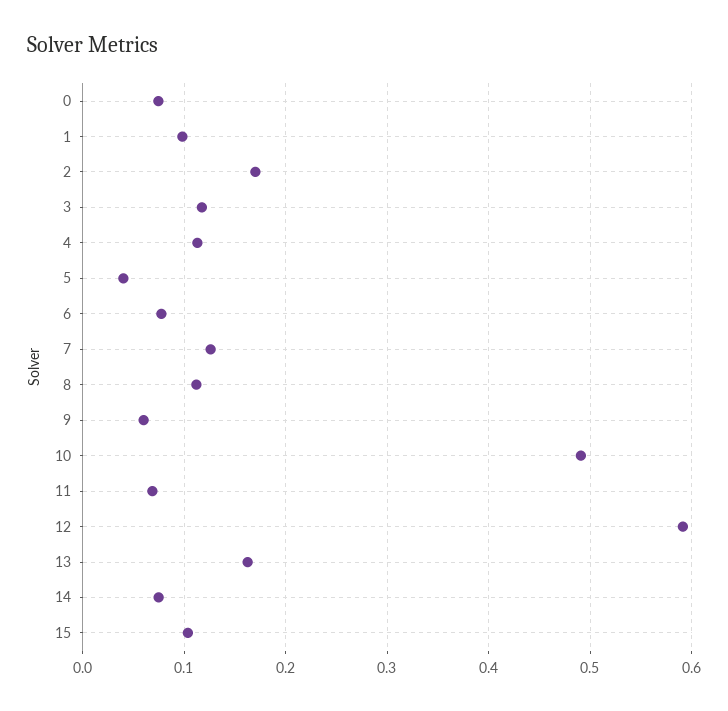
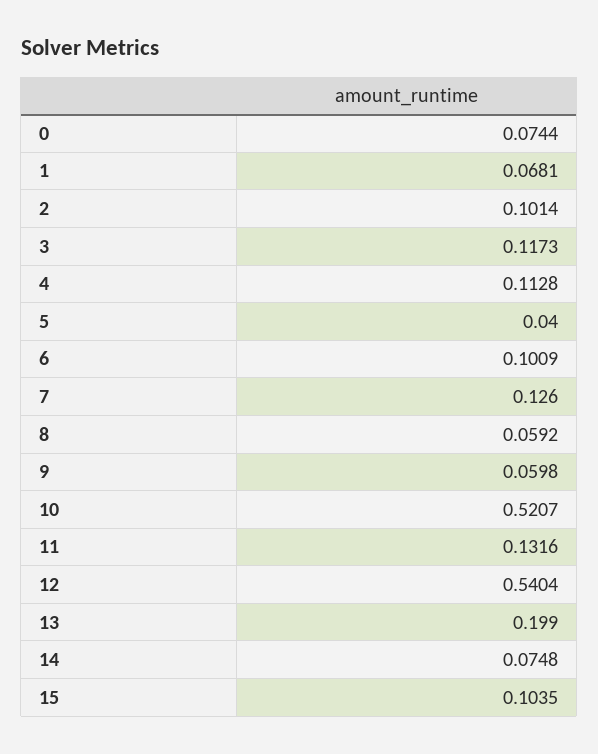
1: 0.1 -> 0.0681
2: 0.17 -> 0.1014
6: 0.08 -> 0.1009
8: 0.11 -> 0.0592
10: 0.49 -> 0.5207
11: 0.07 -> 0.1316
12: 0.59 -> 0.5404
13: 0.16 -> 0.199

